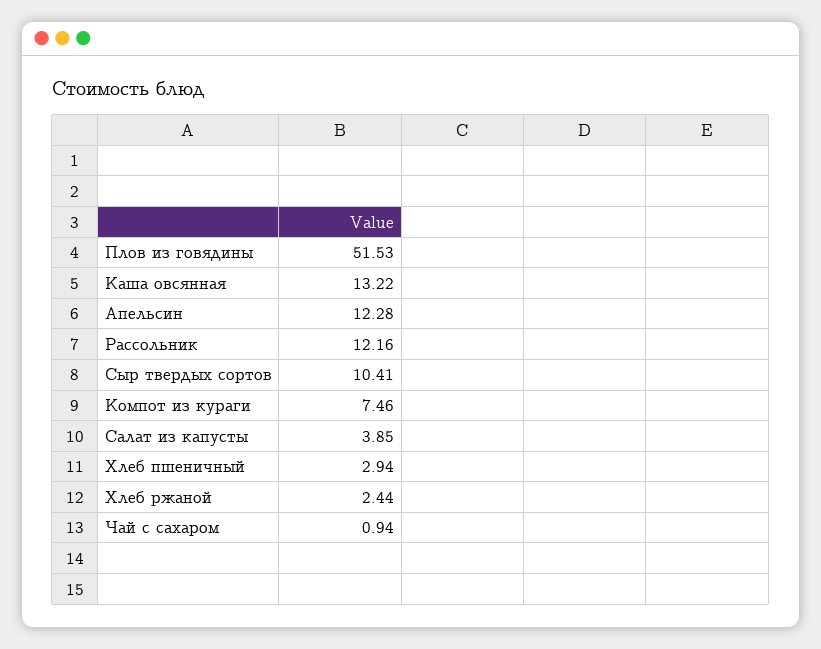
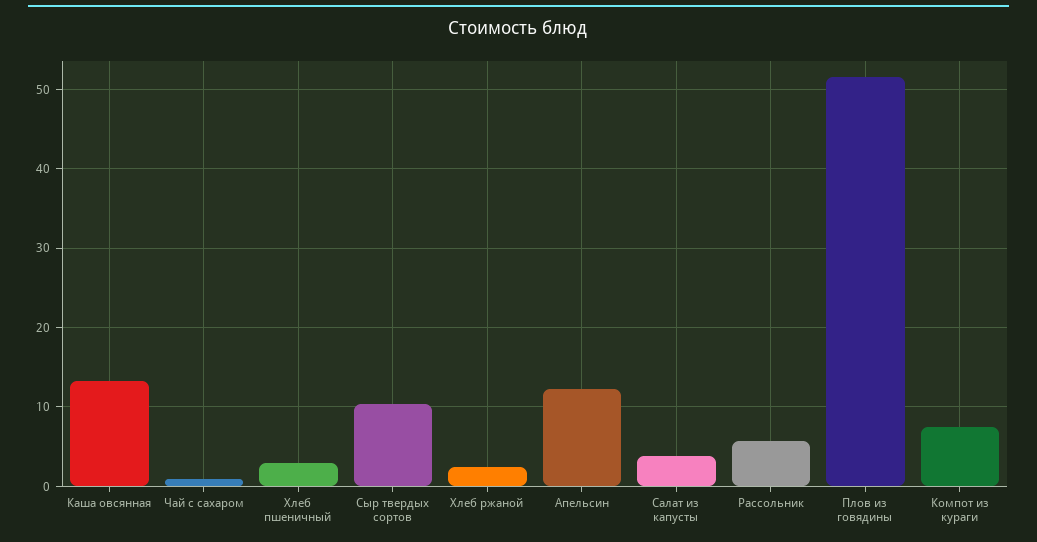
Рассольник: 12.16 -> 6

